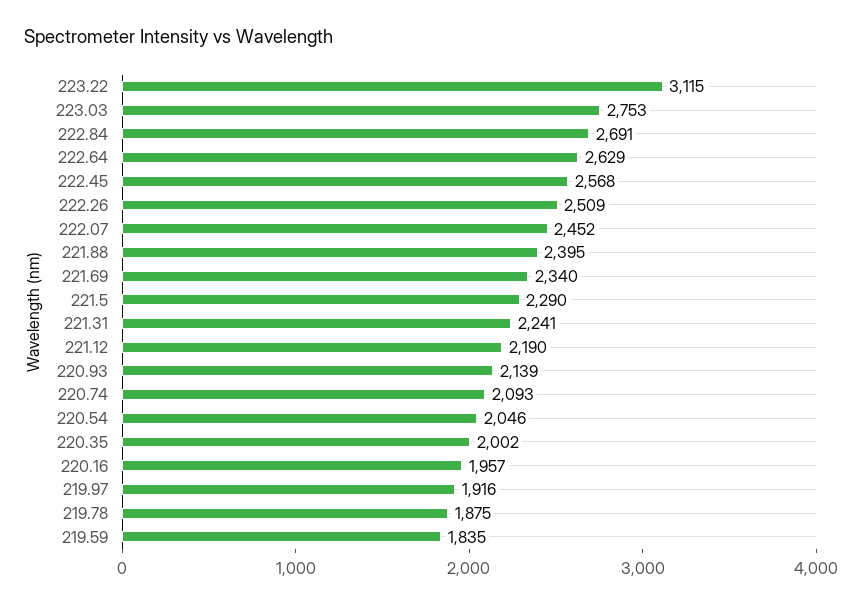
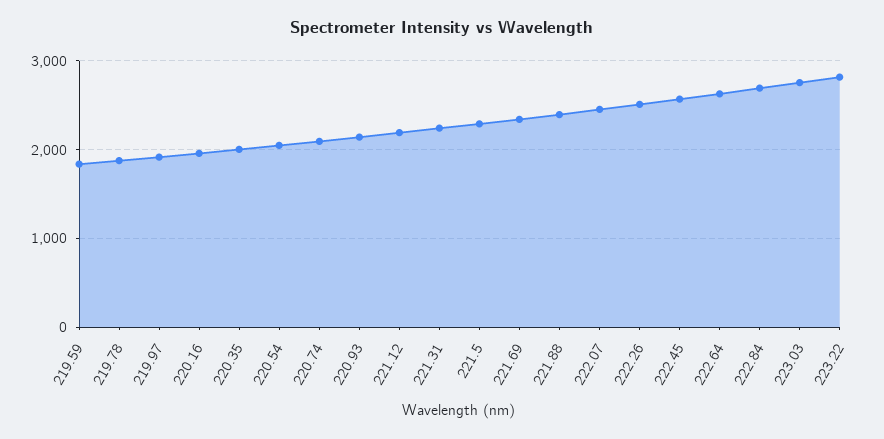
223.22: 3115 -> 2800

